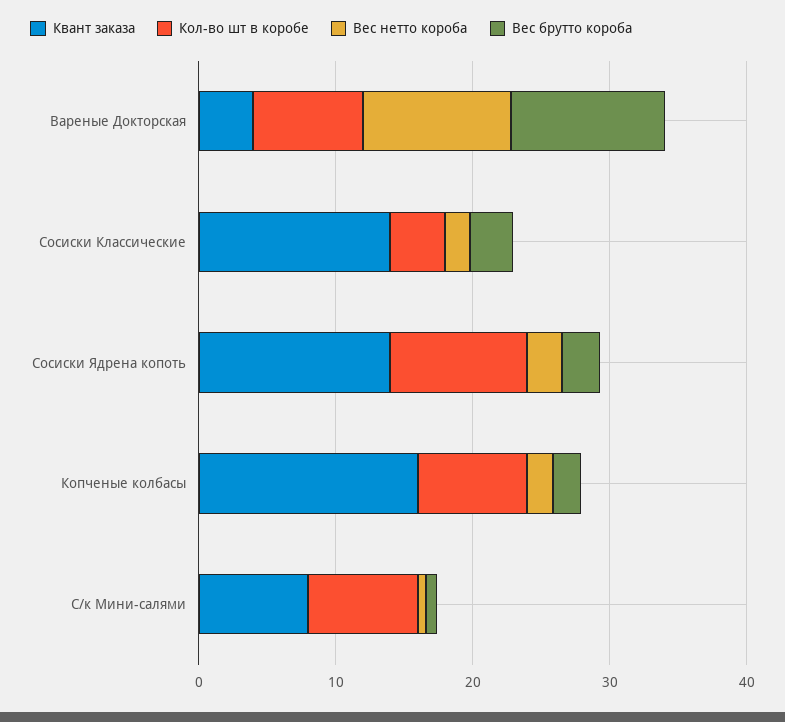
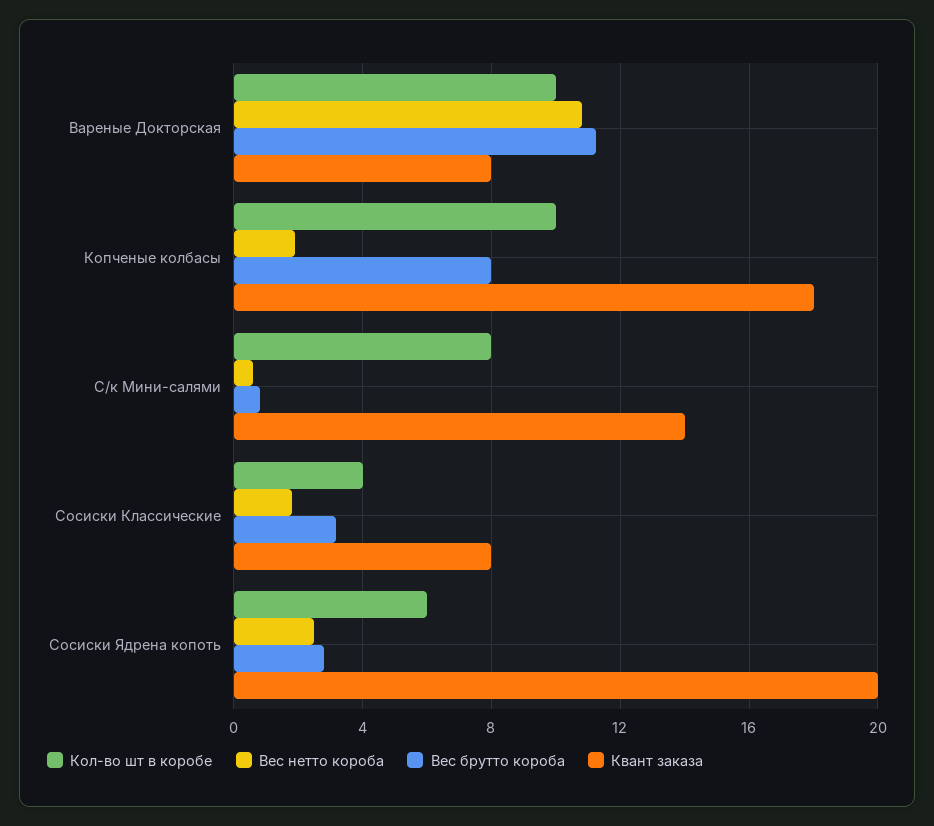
Квант заказа, Вареные Докторская: 4 -> 8
Кол-во шт в коробе, Вареные Докторская: 8 -> 10
Квант заказа, Сосиски Классические: 14 -> 8
Квант заказа, Сосиски Ядрена копоть: 14 -> 20
Кол-во шт в коробе, Сосиски Ядрена копоть: 10 -> 6
Квант заказа, Копченые колбасы: 16 -> 18
Кол-во шт в коробе, Копченые колбасы: 8 -> 10
Вес брутто короба, Копченые колбасы: 2 -> 8
Квант заказа, С/к Мини-салями: 8 -> 14

